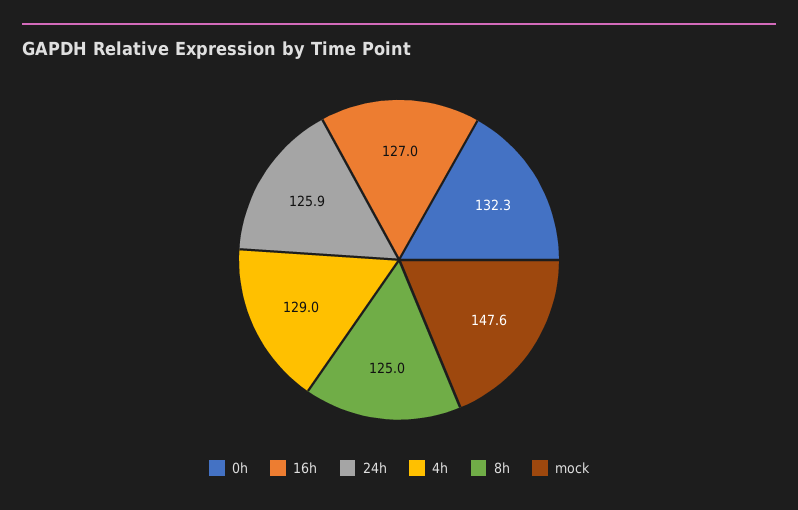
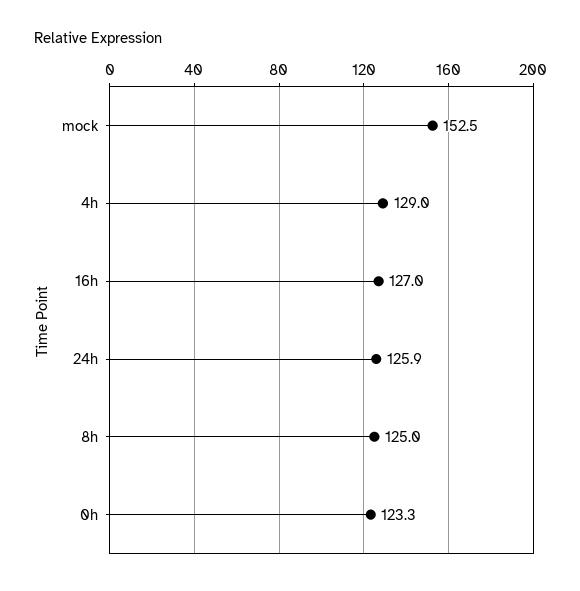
0h: 132.3 -> 123.3
mock: 147.6 -> 152.5

